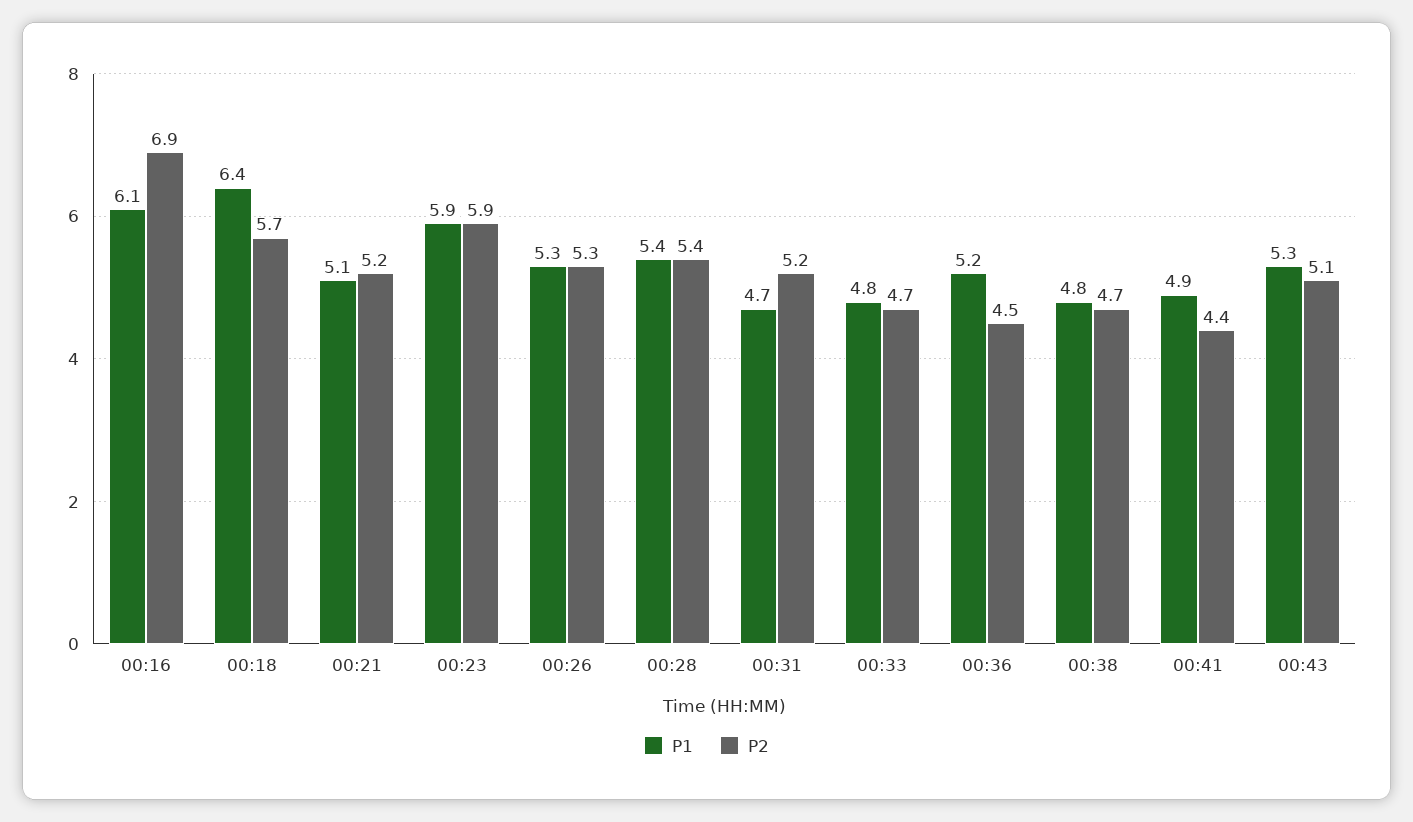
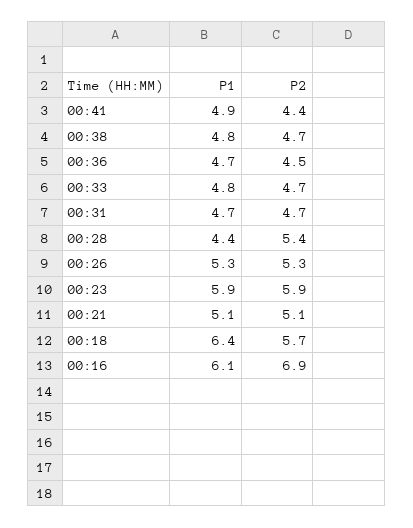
P2, 00:21: 5.2 -> 5.1
P1, 00:28: 5.4 -> 4.4
P2, 00:31: 5.2 -> 4.7
P1, 00:36: 5.2 -> 4.7
P1, 00:43: 5.3 -> none
P2, 00:43: 5.1 -> none

